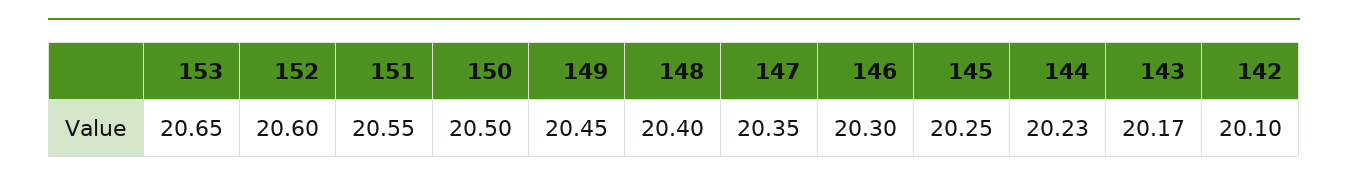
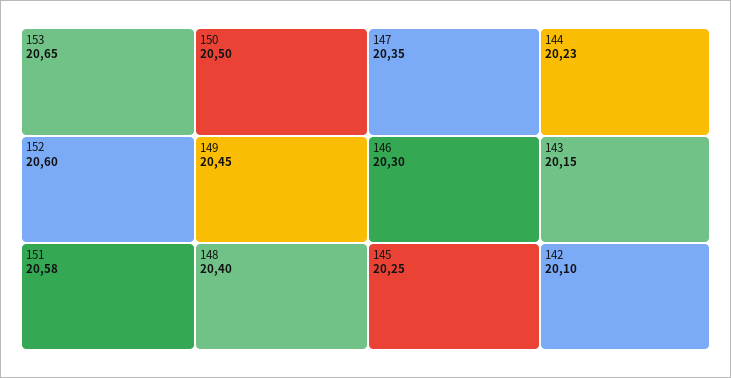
151: 20.55 -> 20.58
143: 20.17 -> 20.15

